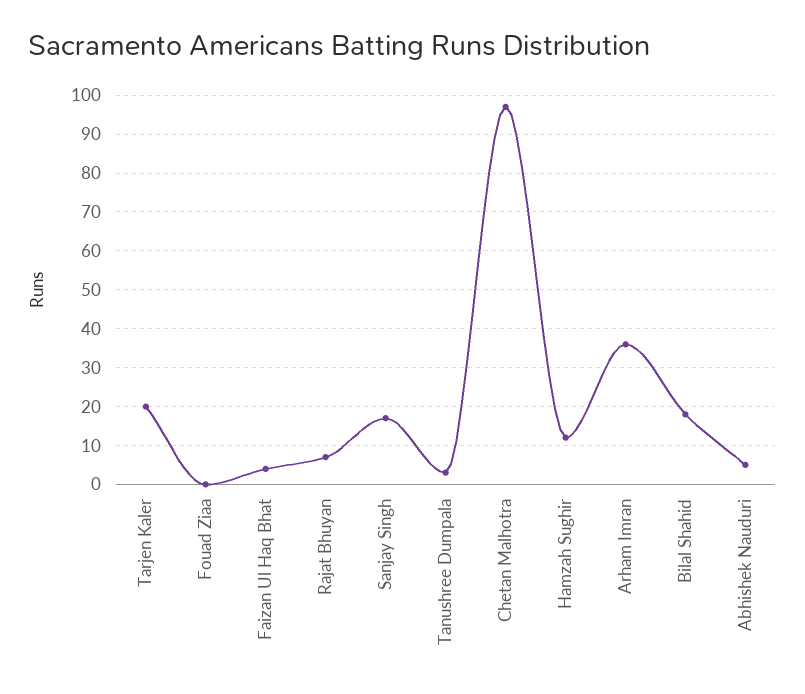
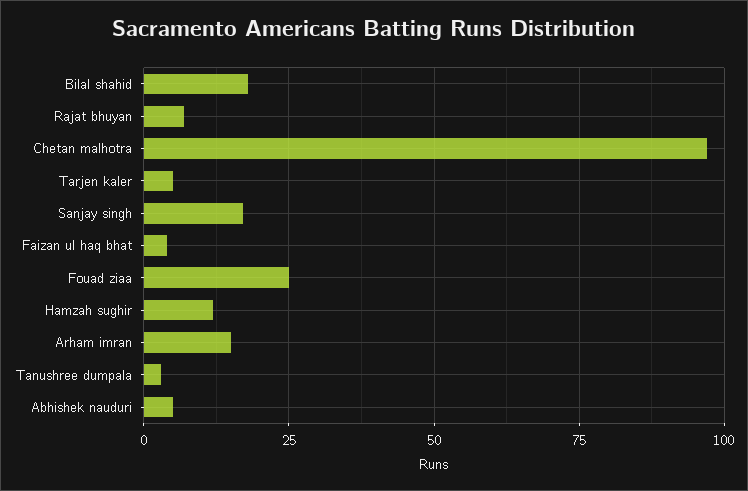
Tarjen Kaler: 20 -> 5
Fouad Ziaa: 0 -> 25
Arham Imran: 35 -> 15

